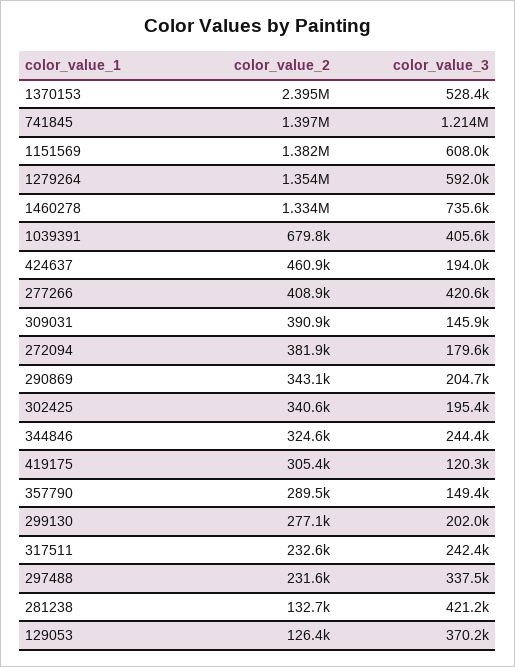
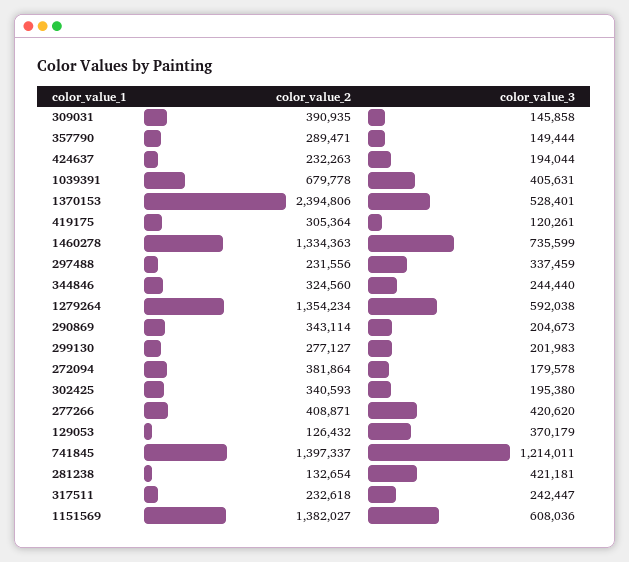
color_value_2, 424637: 460900 -> 232263

